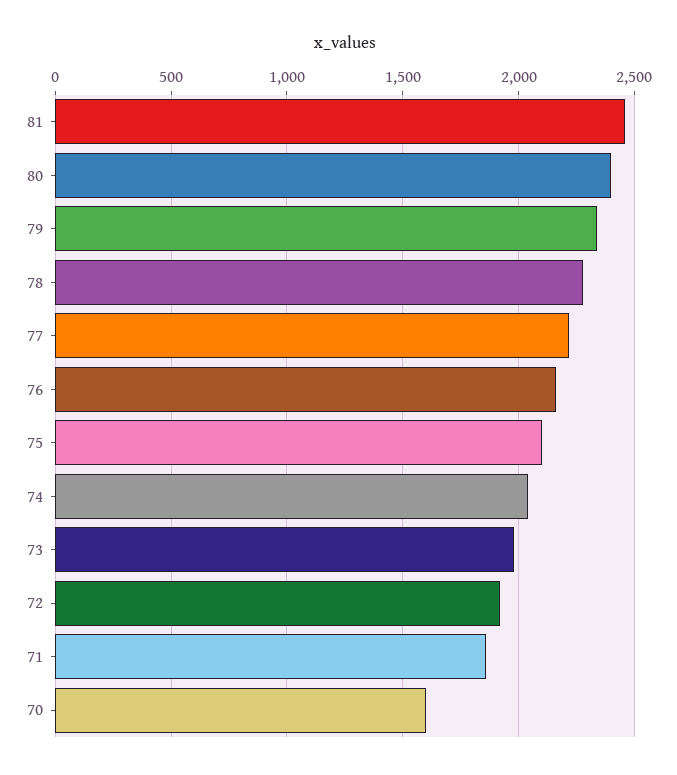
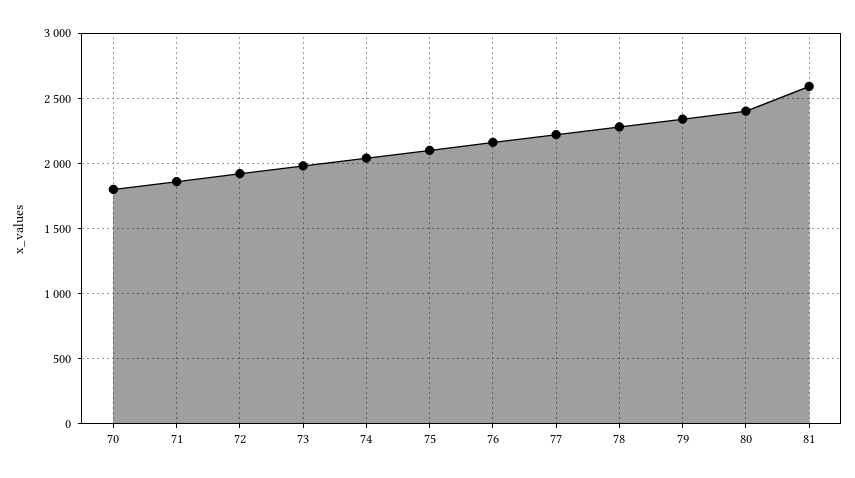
81: 2450 -> 2600
70: 1600 -> 1800

